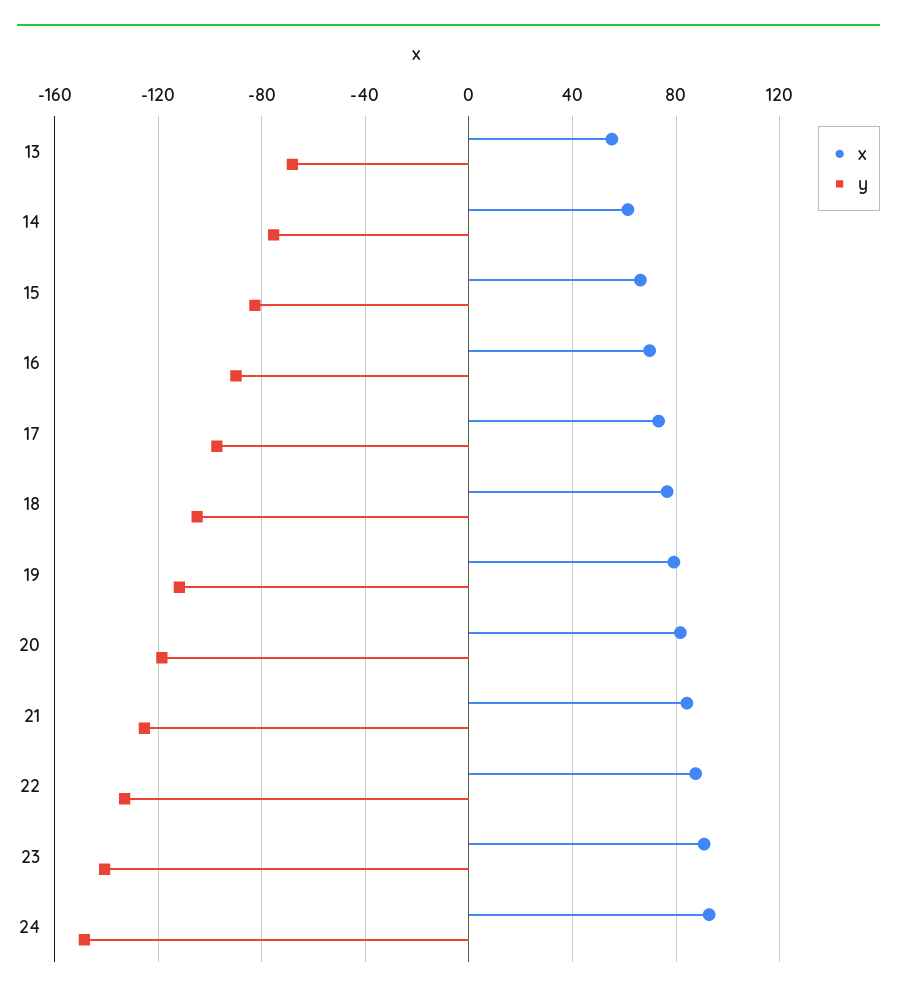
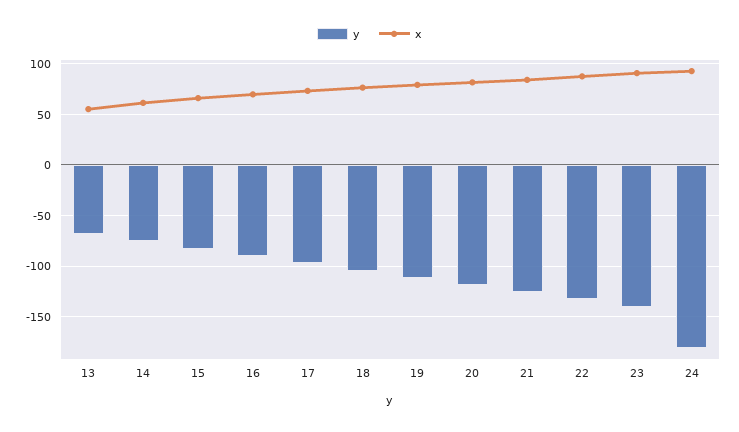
y, 24: -150 -> -180

